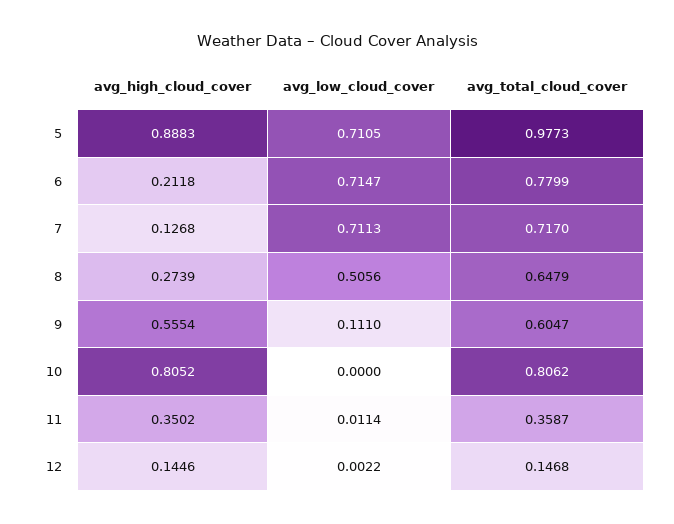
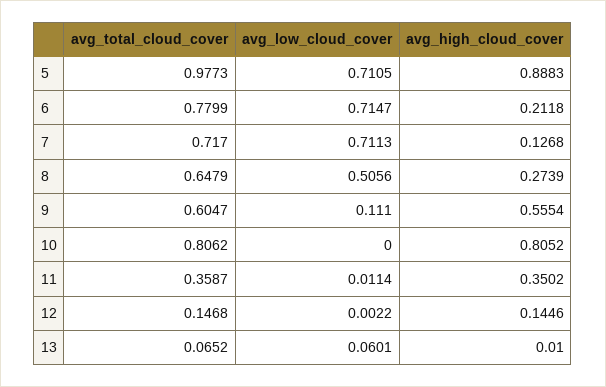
avg_total_cloud_cover, 13: none -> 0.0652
avg_low_cloud_cover, 13: none -> 0.0601
avg_high_cloud_cover, 13: none -> 0.01

